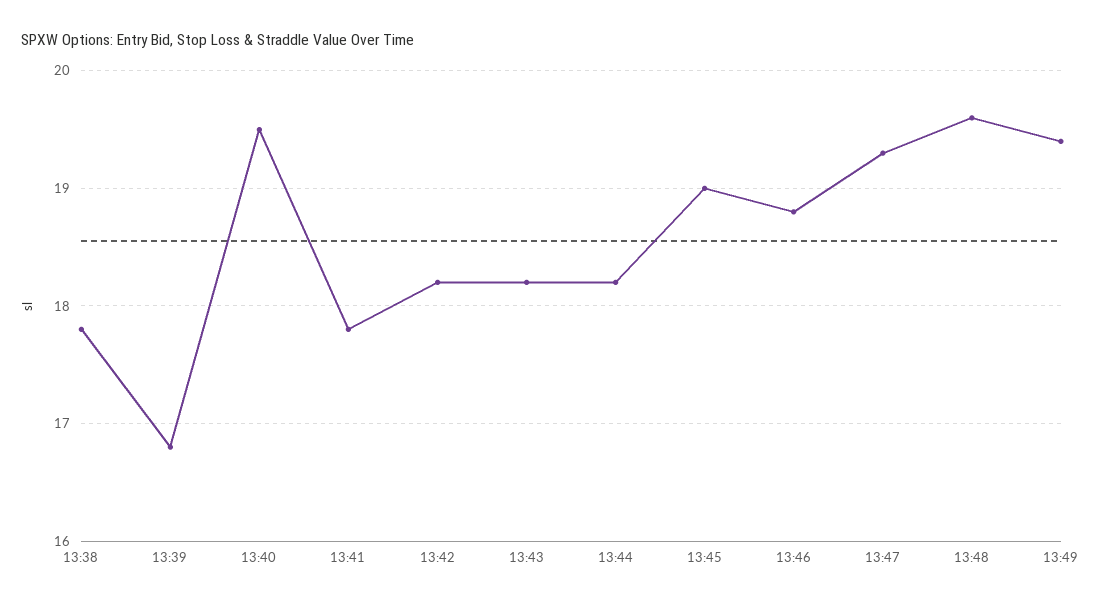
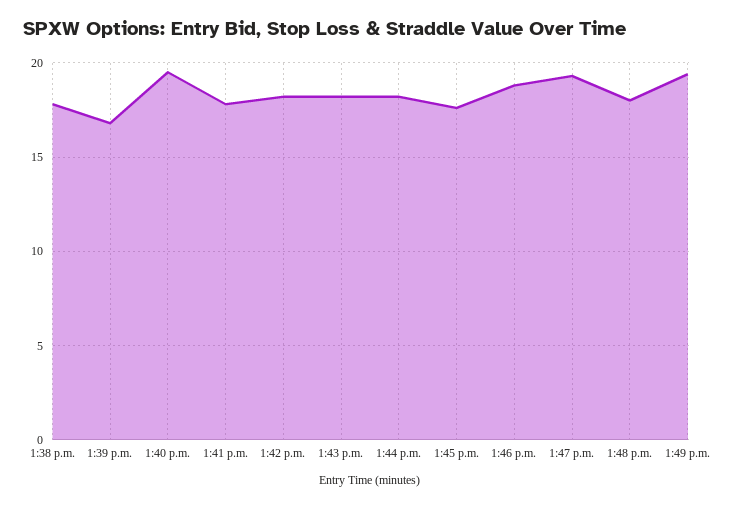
13:45: 19 -> 17.5
13:48: 19.6 -> 18

